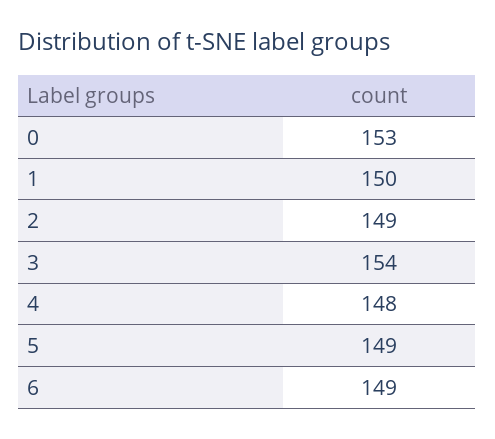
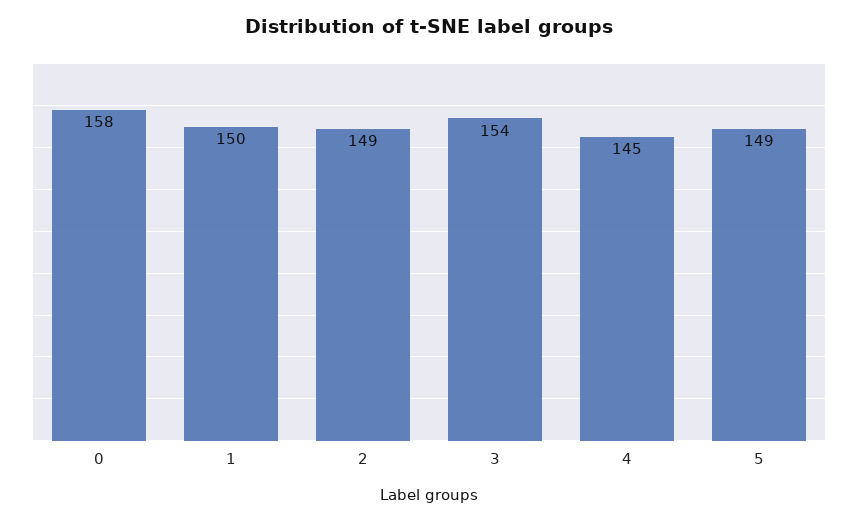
0: 153 -> 158
4: 148 -> 145
6: 149 -> none

